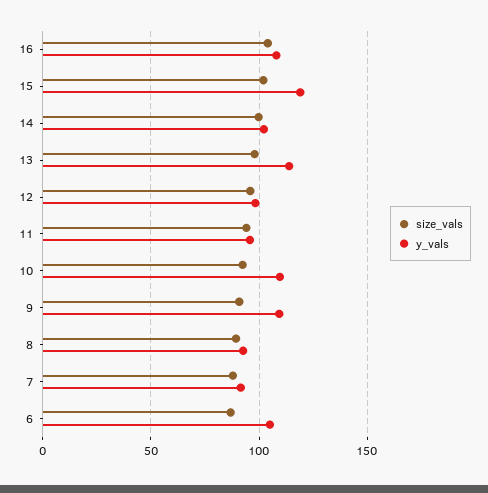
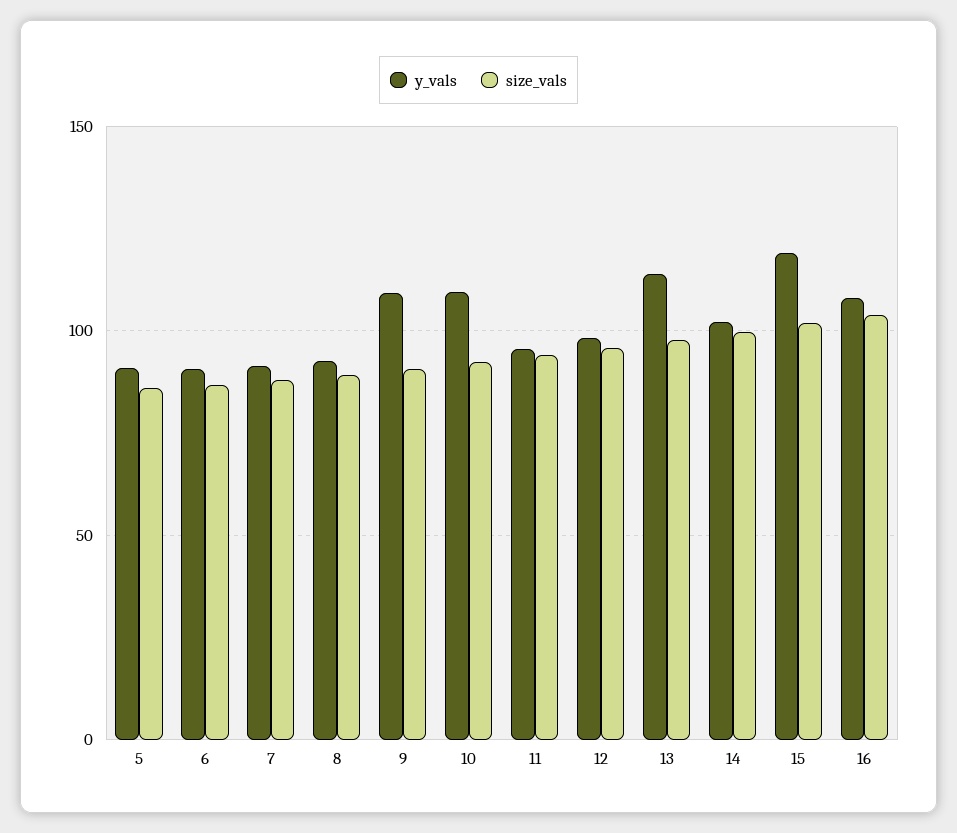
y_vals, 6: 105 -> 90
y_vals, 5: none -> 90
size_vals, 5: none -> 85

